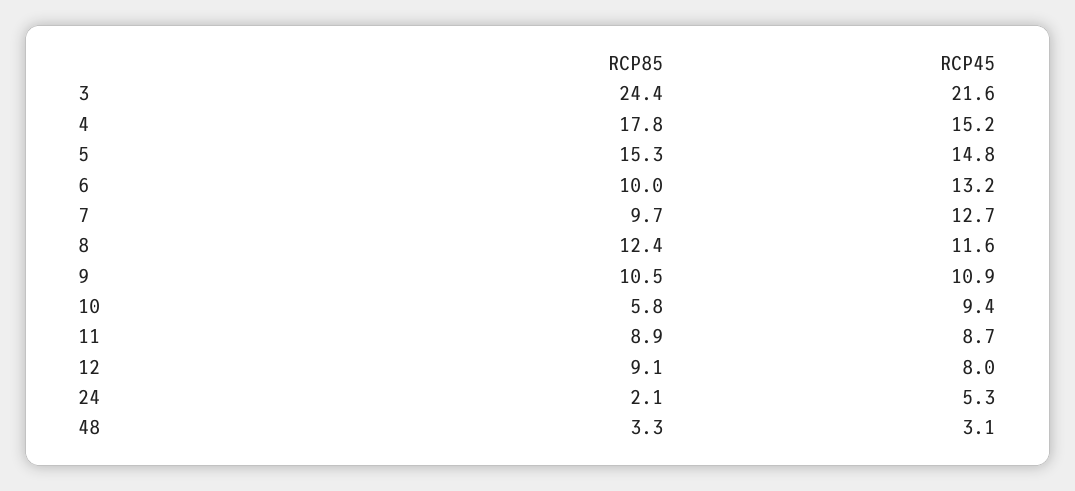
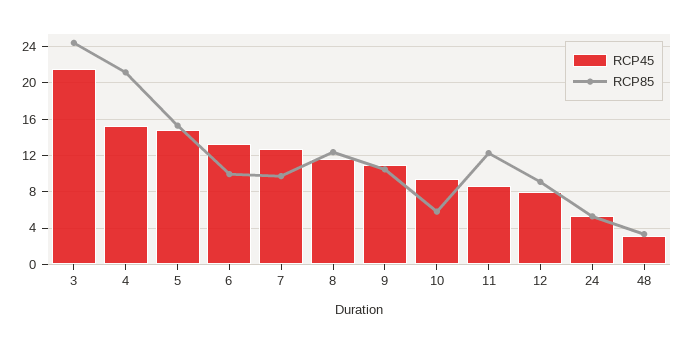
RCP85, 4: 17.8 -> 21
RCP85, 11: 8.9 -> 12
RCP85, 24: 2.1 -> 5

